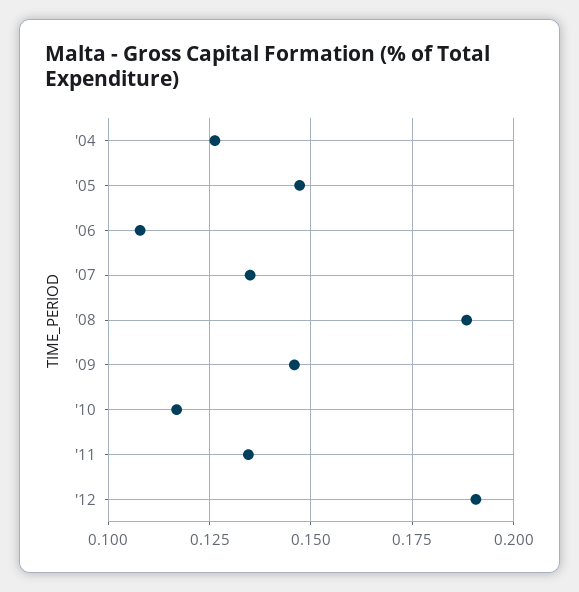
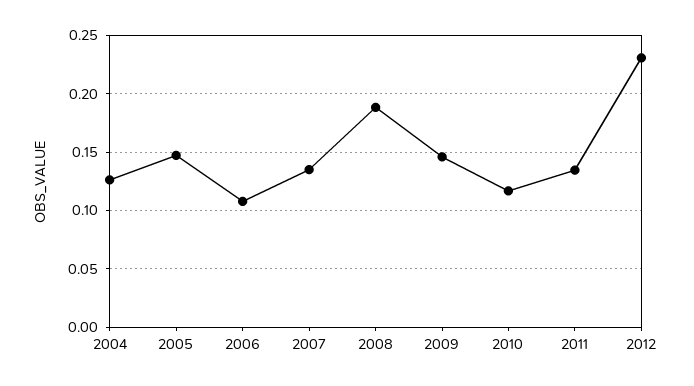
'12: 0.19 -> 0.23

